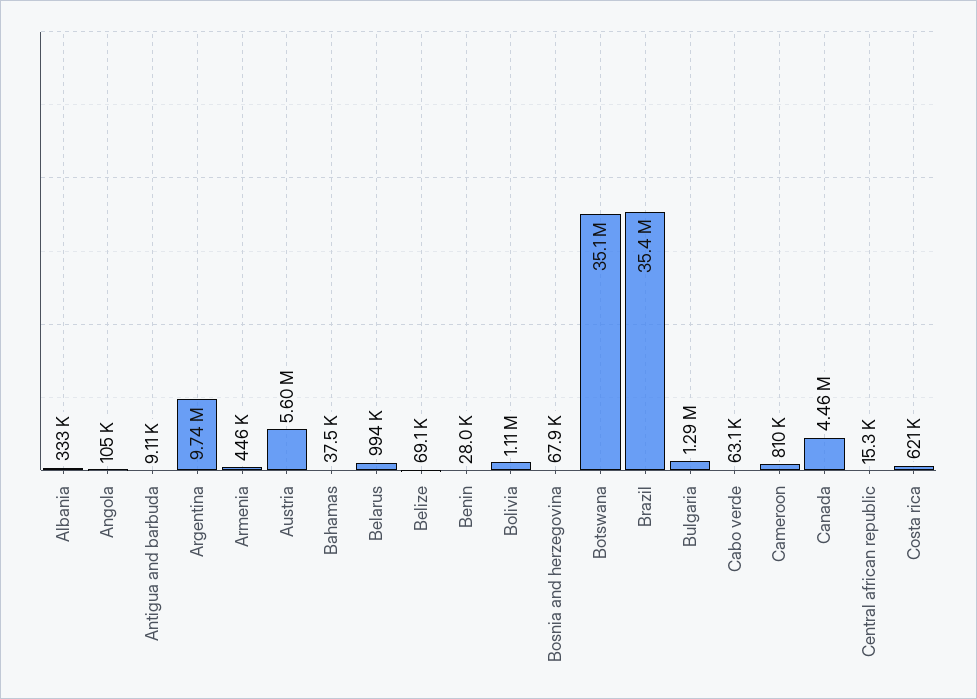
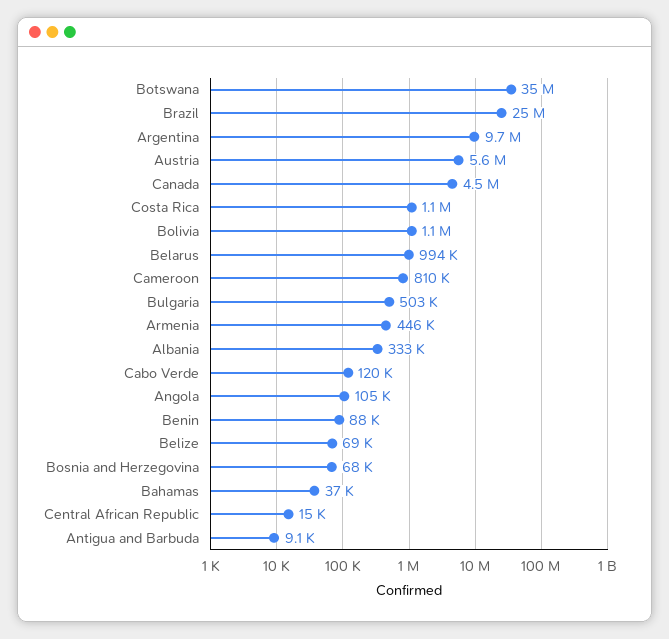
Benin: 28000 -> 88000
Brazil: 35400000 -> 25000000
Bulgaria: 1290000 -> 503000
Cabo verde: 63100 -> 120000
Costa rica: 621000 -> 1100000

